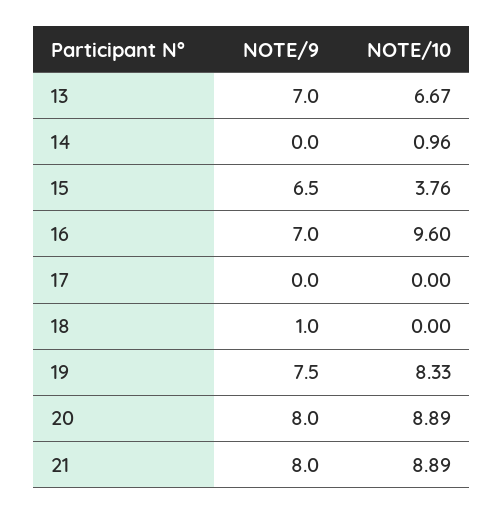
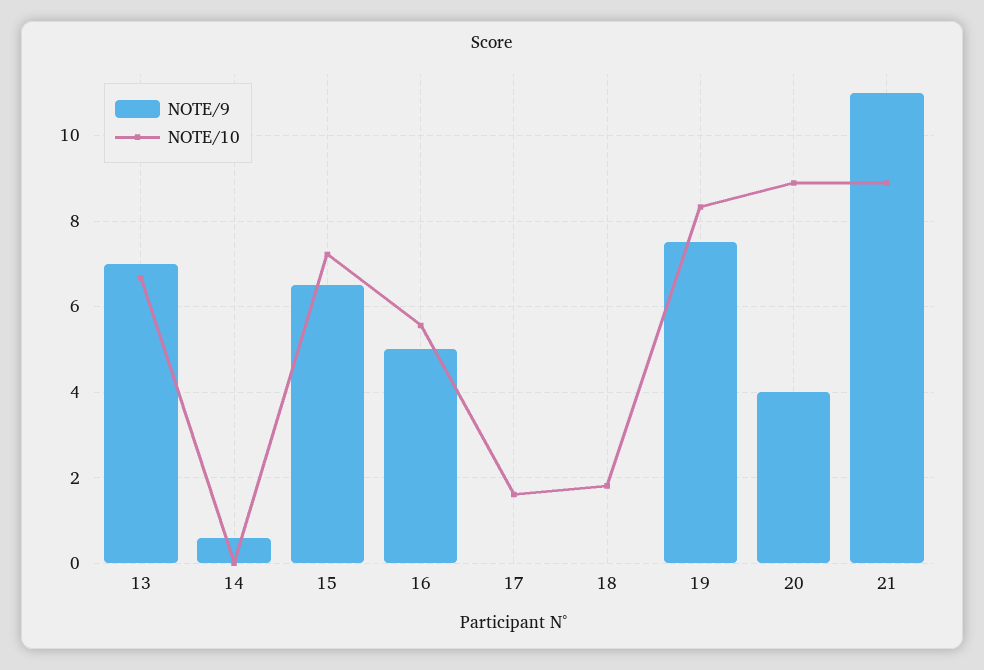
NOTE/9, 14: 0 -> 0.6
NOTE/10, 14: 0.96 -> 0
NOTE/10, 15: 3.76 -> 7.2
NOTE/9, 16: 7 -> 5
NOTE/10, 16: 9.6 -> 5.6
NOTE/10, 17: 0 -> 1.6
NOTE/9, 18: 1 -> 0
NOTE/10, 18: 0 -> 1.8
NOTE/9, 20: 8 -> 4
NOTE/9, 21: 8 -> 11

